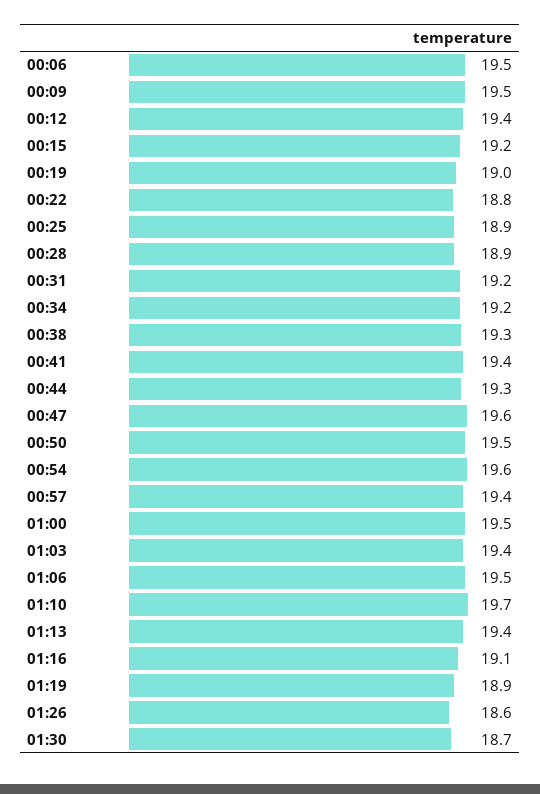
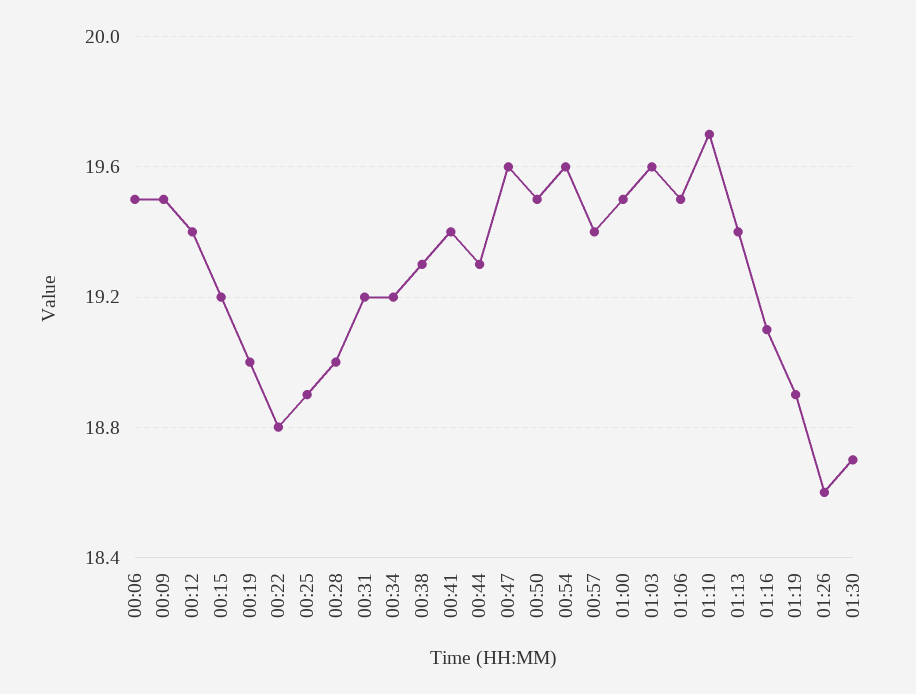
00:28: 18.9 -> 19
01:03: 19.4 -> 19.6

